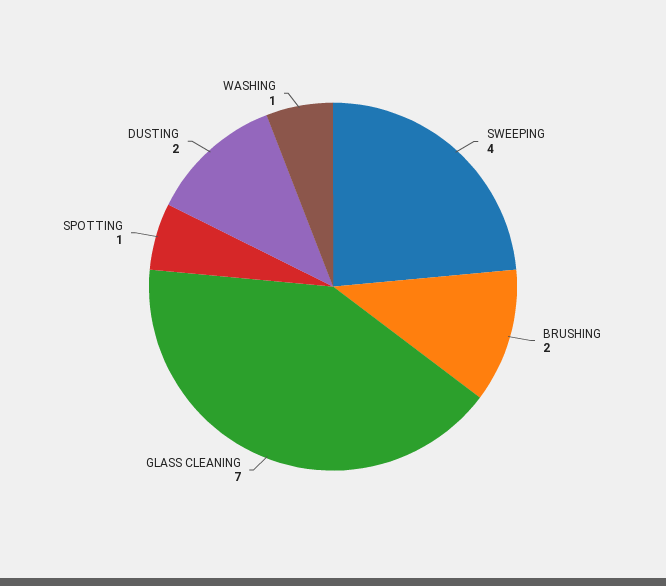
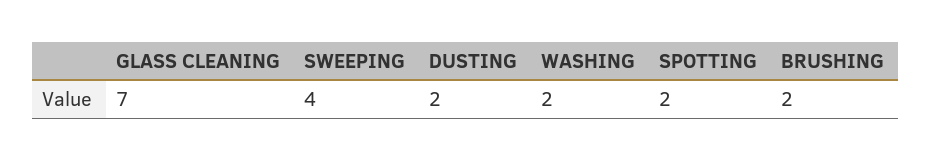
SPOTTING: 1 -> 2
WASHING: 1 -> 2

